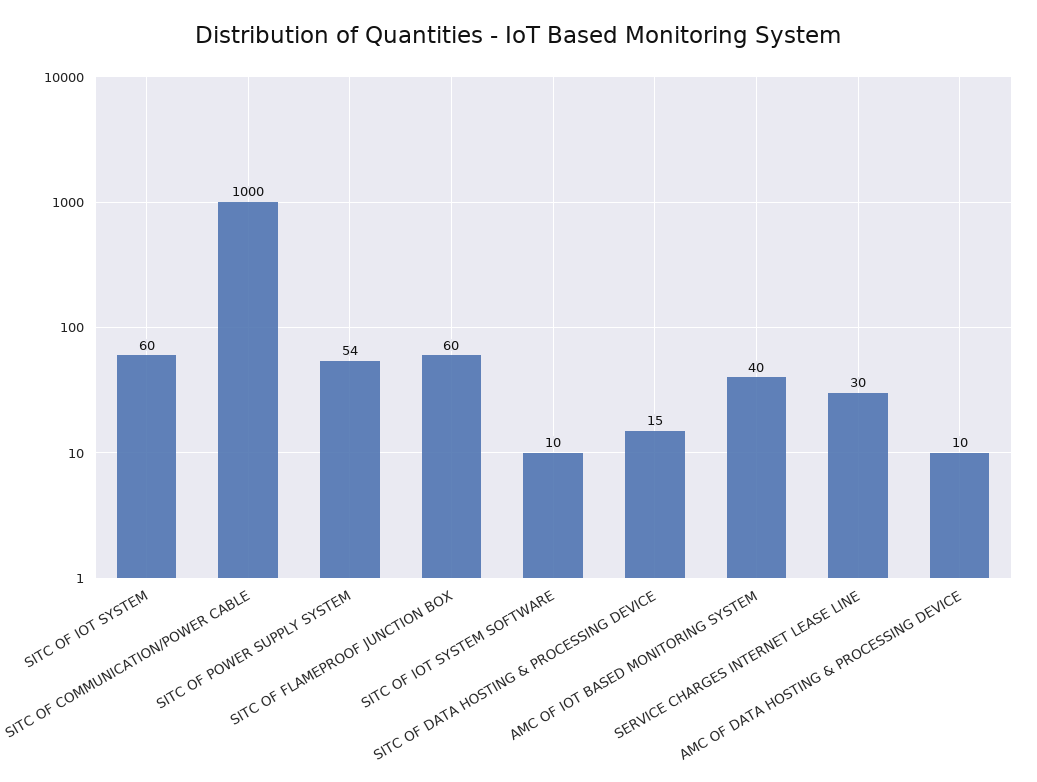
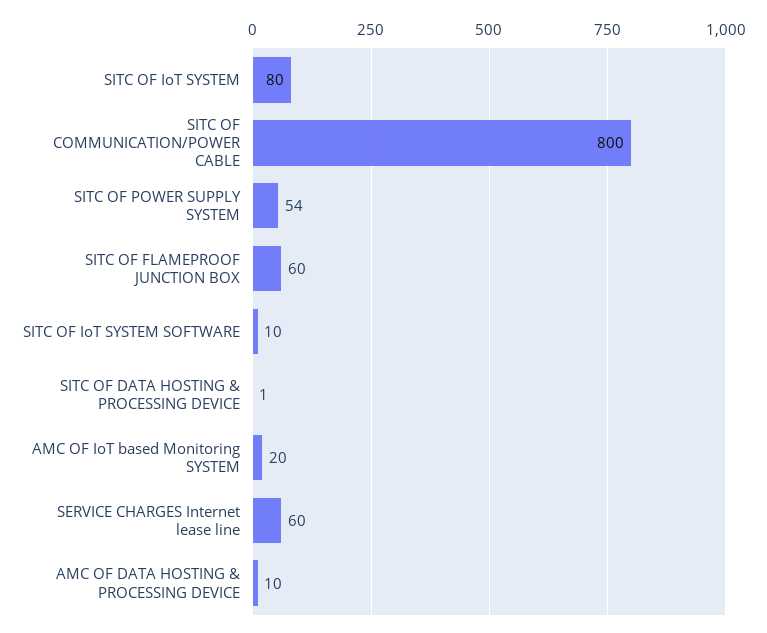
SITC OF IOT SYSTEM: 60 -> 80
SITC OF COMMUNICATION/POWER CABLE: 1000 -> 800
SITC OF DATA HOSTING & PROCESSING DEVICE: 15 -> 1
AMC OF IOT BASED MONITORING SYSTEM: 40 -> 20
SERVICE CHARGES INTERNET LEASE LINE: 30 -> 60

